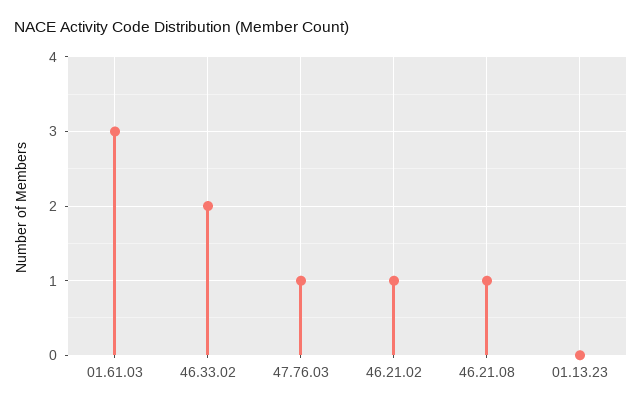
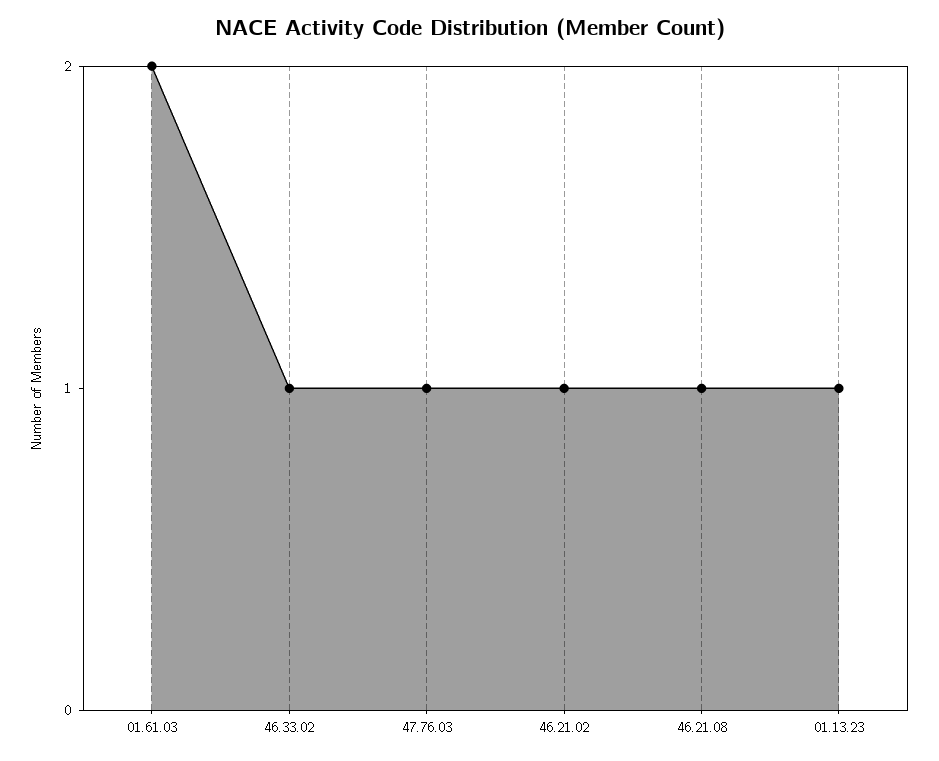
01.61.03: 3 -> 2
46.33.02: 2 -> 1
01.13.23: 0 -> 1

